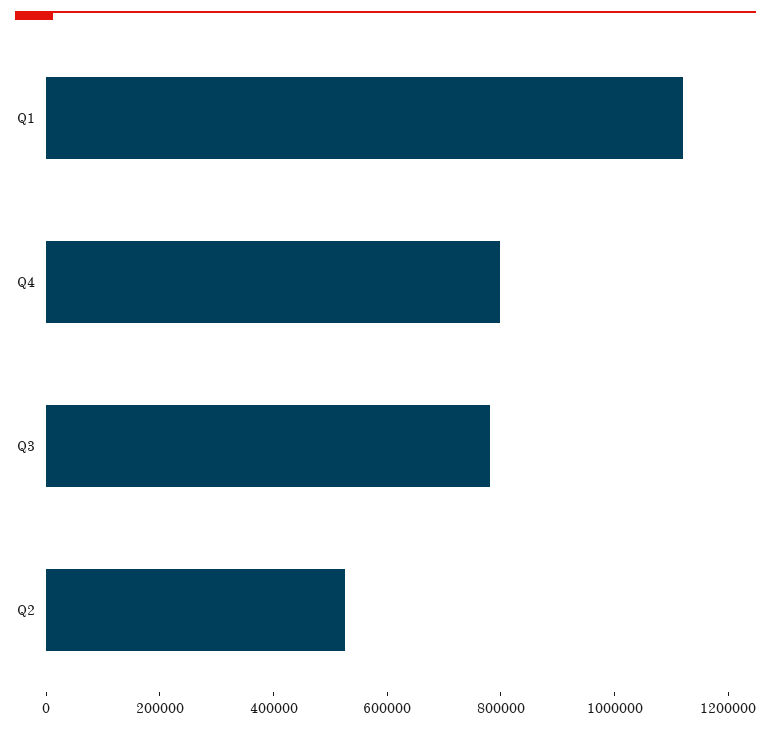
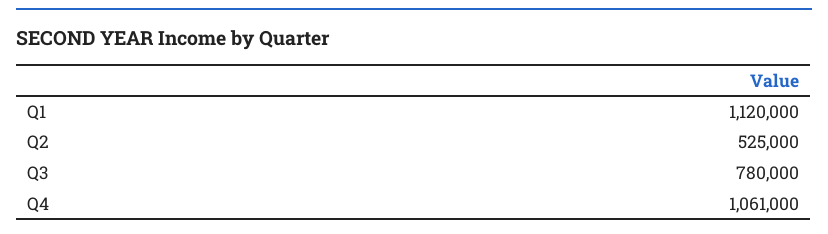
Q4: 800000 -> 1061000

